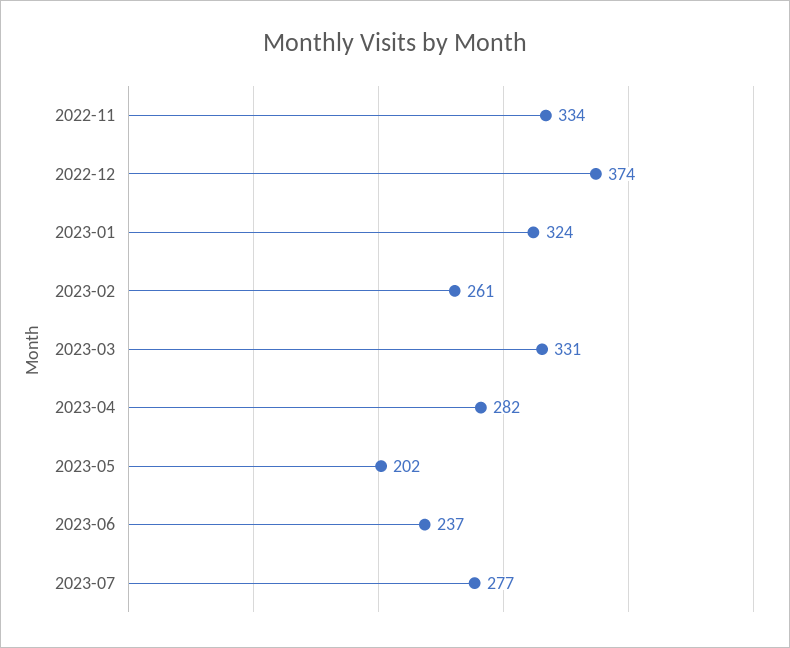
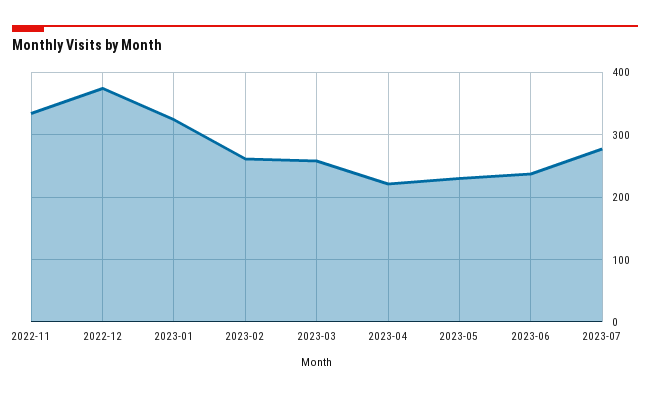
2023-03: 331 -> 260
2023-04: 282 -> 220
2023-05: 202 -> 230

